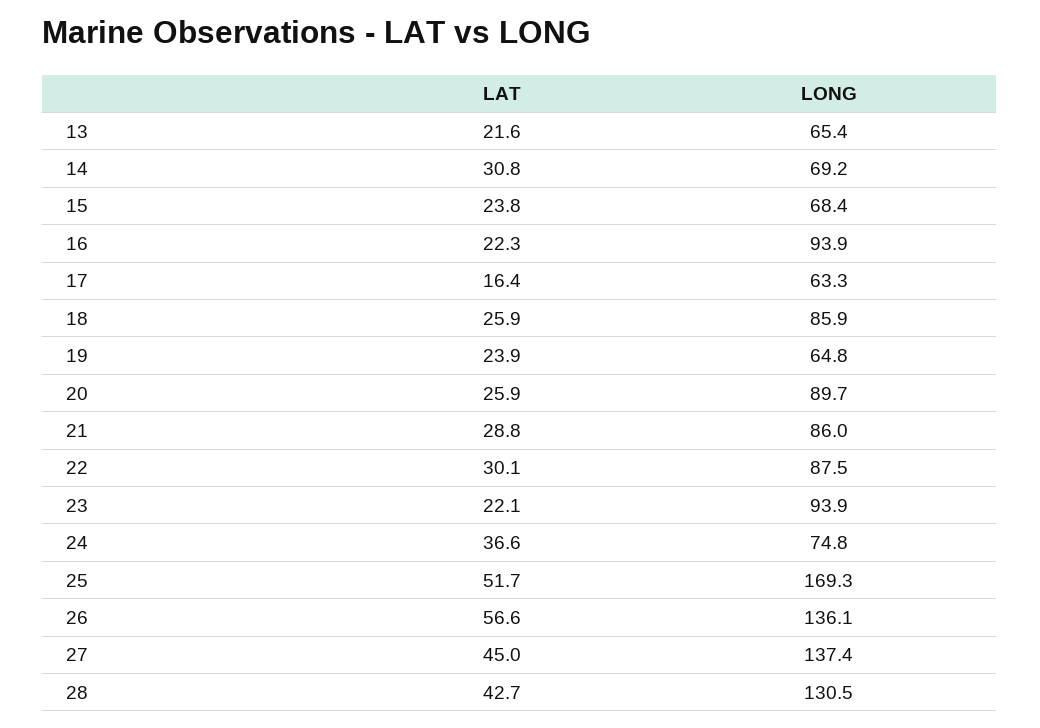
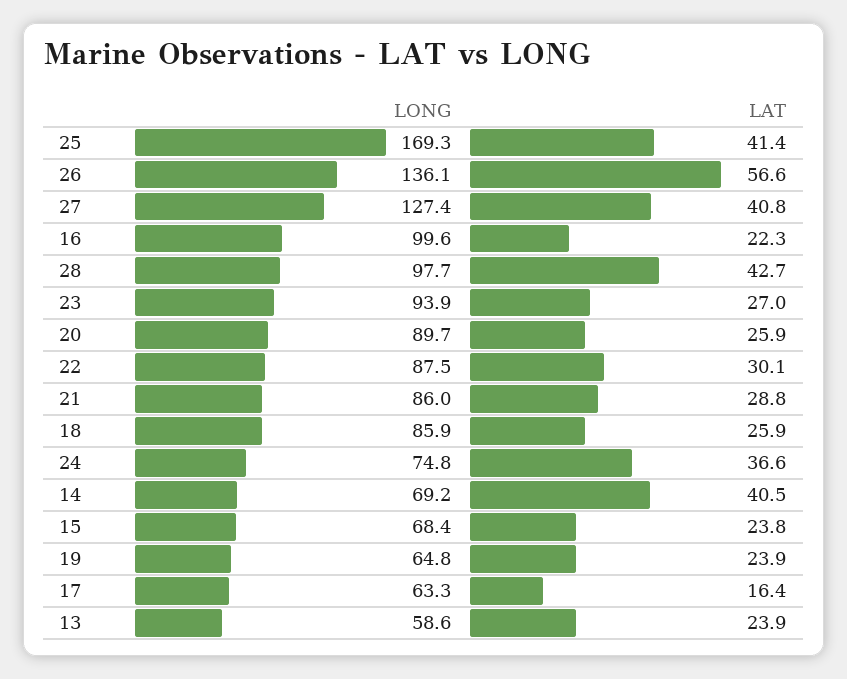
LAT, 13: 21.6 -> 23.9
LONG, 13: 65.4 -> 58.6
LAT, 14: 30.8 -> 40.5
LONG, 16: 93.9 -> 99.6
LAT, 23: 22.1 -> 27
LAT, 25: 51.7 -> 41.4
LAT, 27: 45 -> 40.8
LONG, 27: 137.4 -> 127.4
LONG, 28: 130.5 -> 97.7

